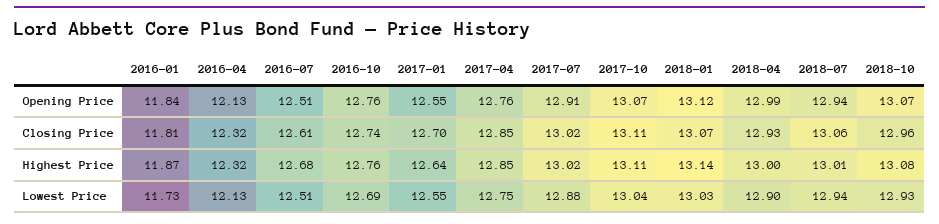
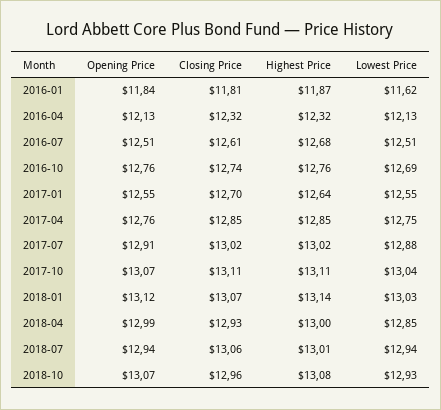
2016-01, Lowest Price: 11.73 -> 11.62
2018-04, Lowest Price: 12.9 -> 12.85

